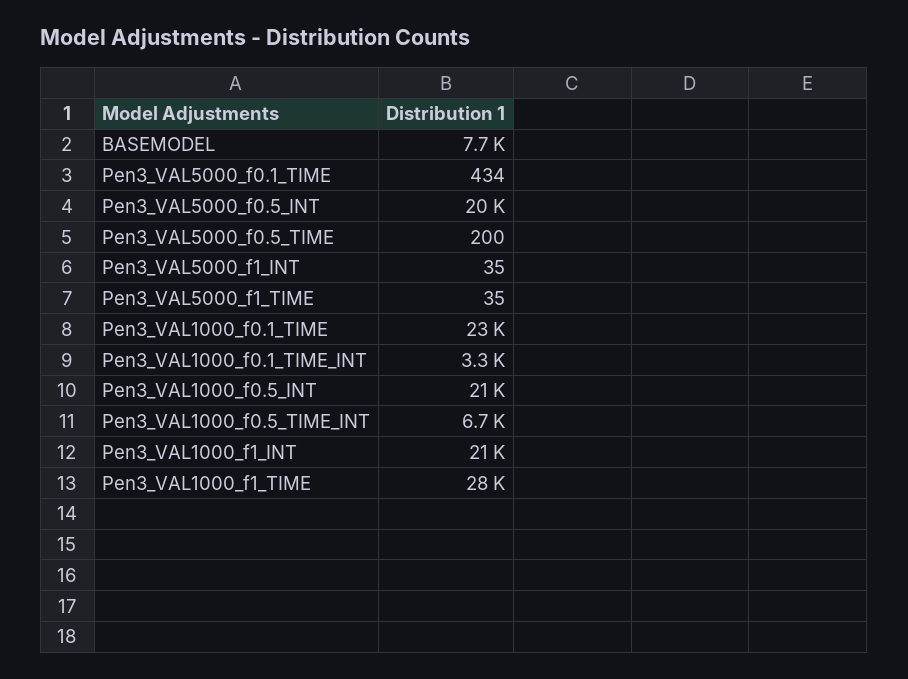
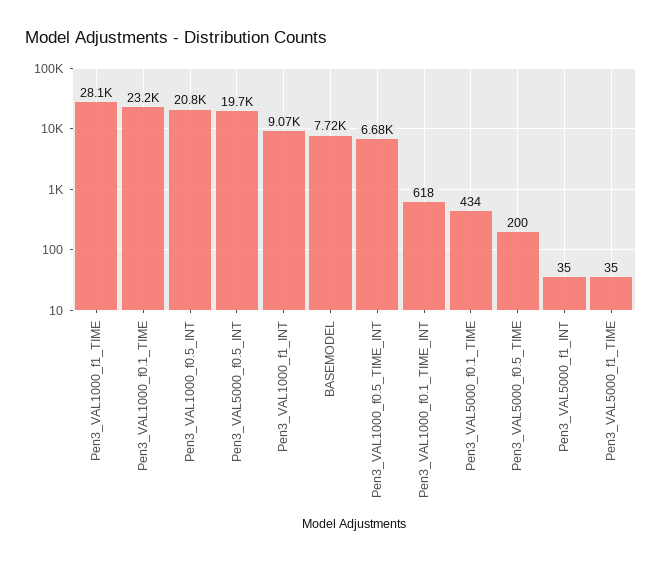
Pen3_VAL1000_f0.1_TIME_INT: 3300 -> 618
Pen3_VAL1000_f1_INT: 21000 -> 9070

